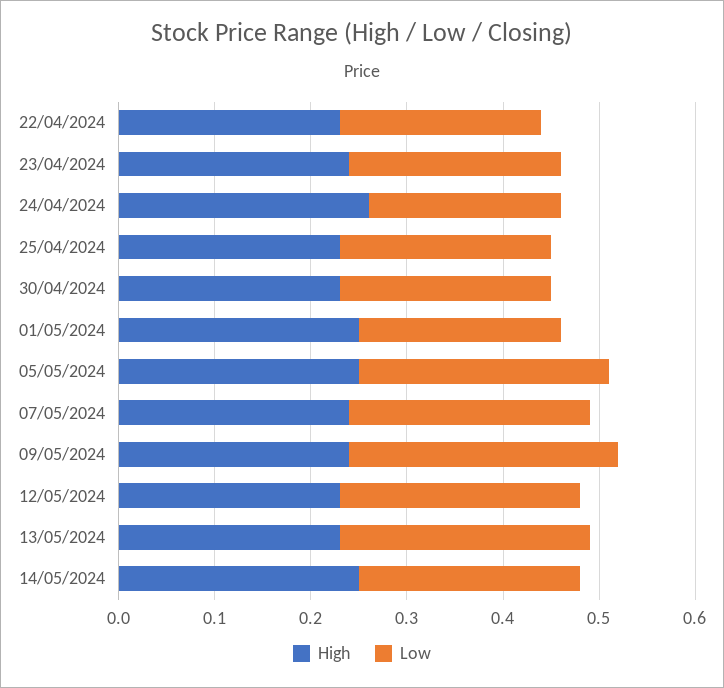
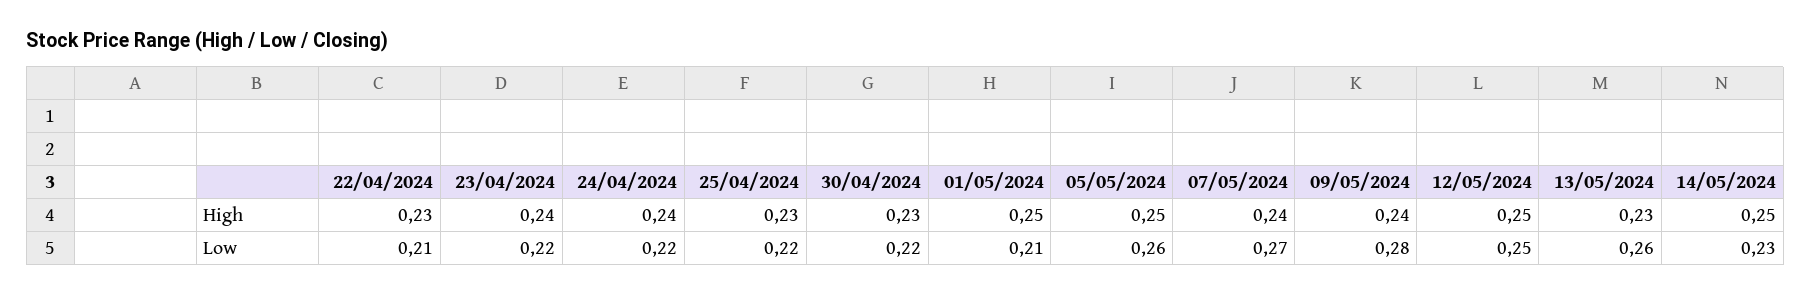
High, 24/04/2024: 0.26 -> 0.24
Low, 24/04/2024: 0.2 -> 0.22
Low, 07/05/2024: 0.25 -> 0.27
High, 12/05/2024: 0.23 -> 0.25

